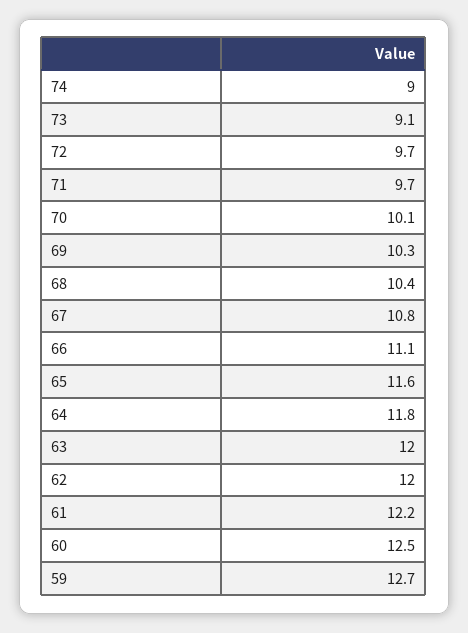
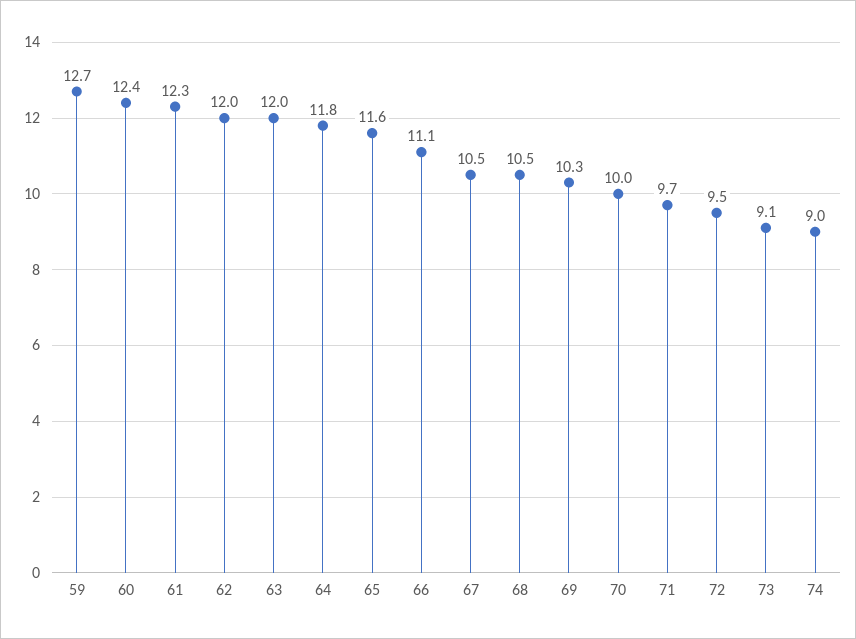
72: 9.7 -> 9.5
70: 10.1 -> 10
68: 10.4 -> 10.5
67: 10.8 -> 10.5
61: 12.2 -> 12.3
60: 12.5 -> 12.4

